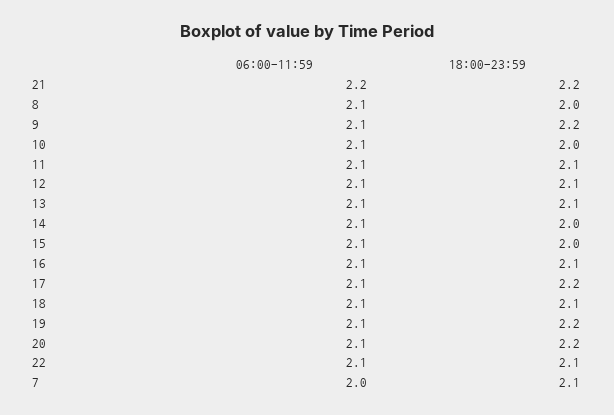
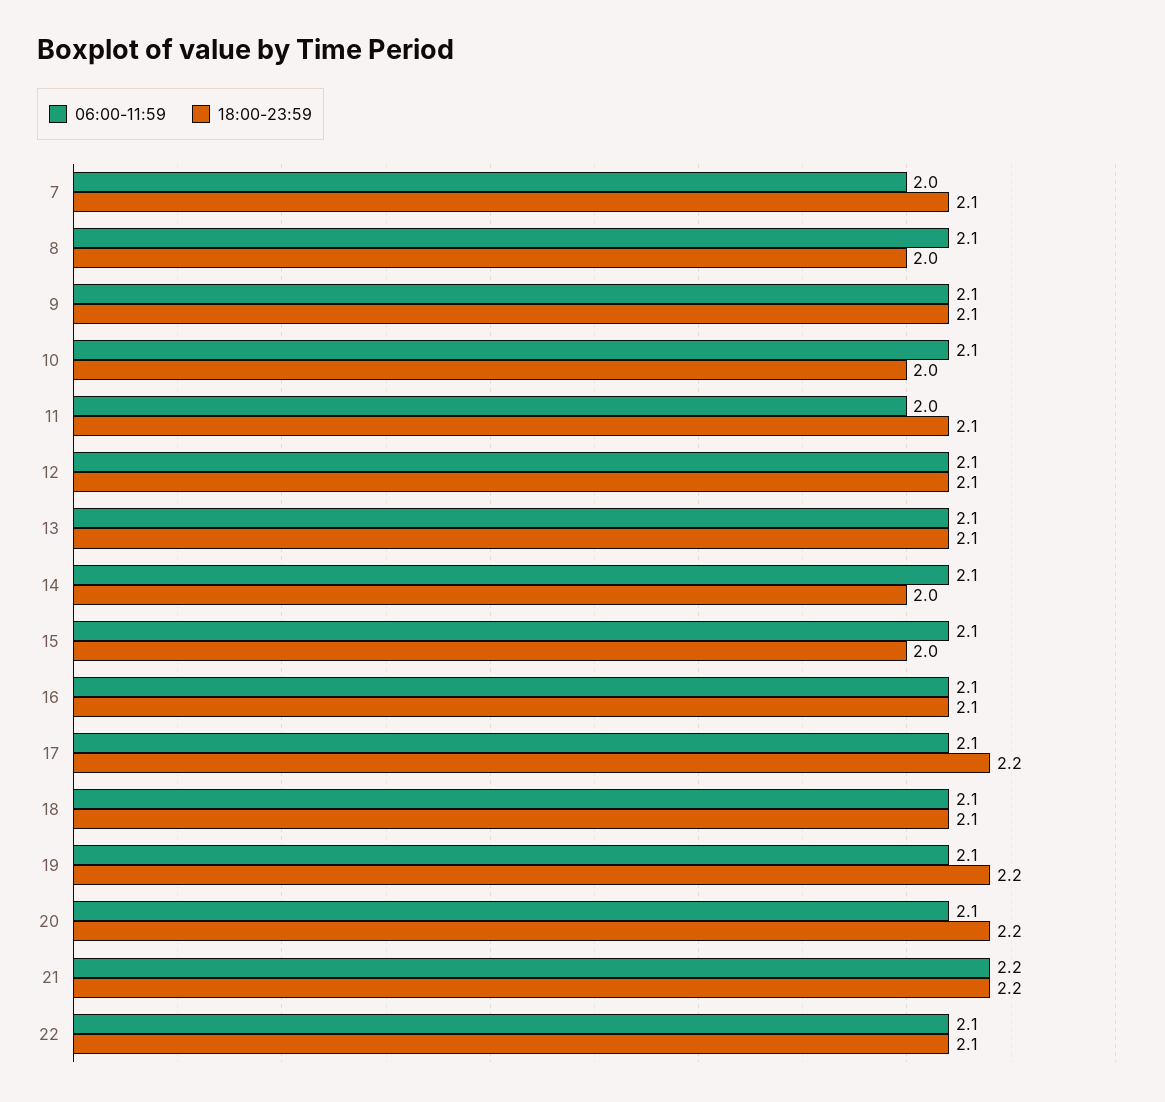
18:00-23:59, 9: 2.2 -> 2.1
06:00-11:59, 11: 2.1 -> 2

